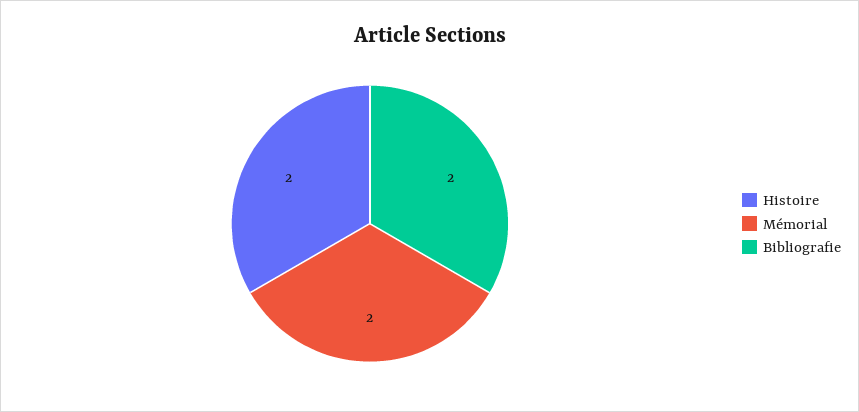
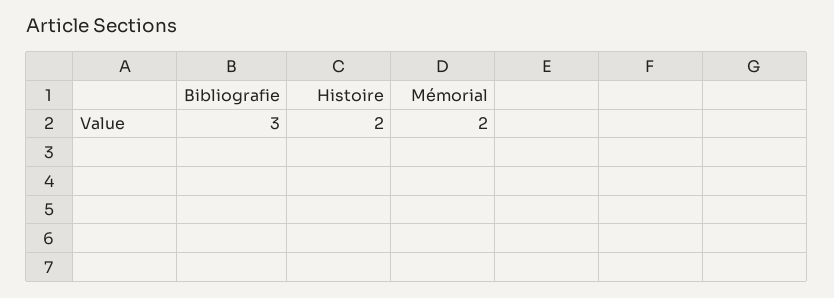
Bibliografie: 2 -> 3

